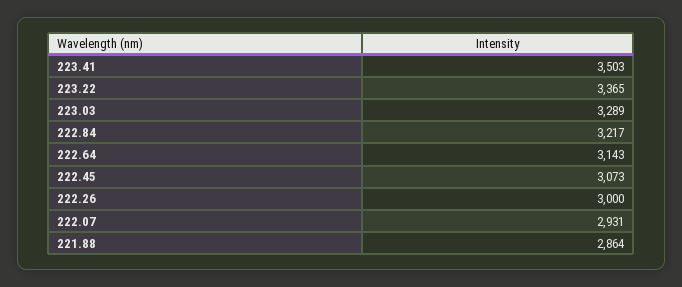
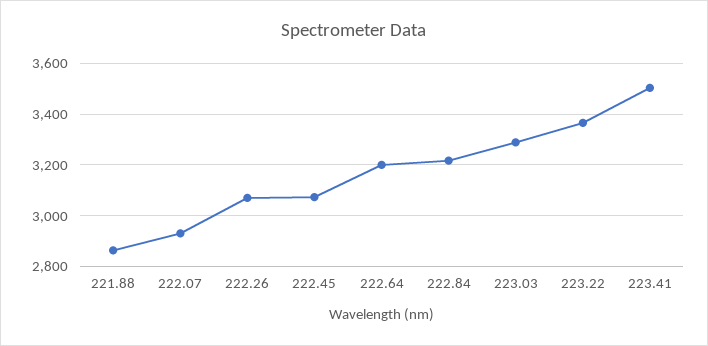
222.64: 3143 -> 3200
222.26: 3000 -> 3075

